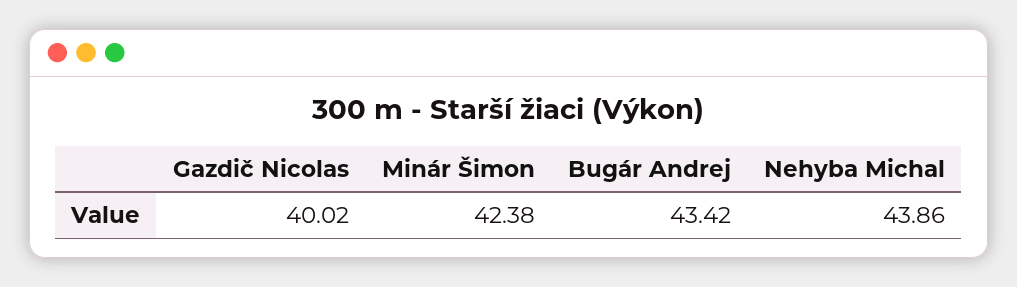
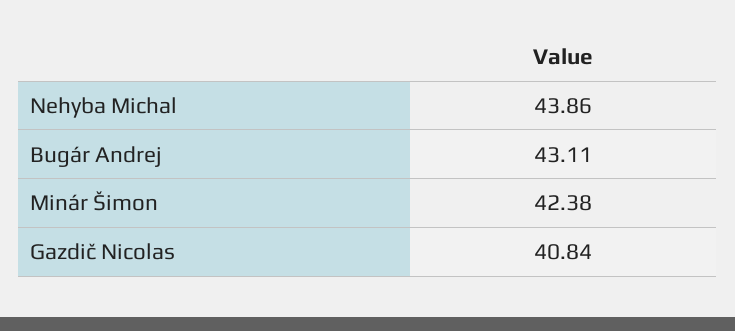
Gazdič Nicolas: 40.02 -> 40.84
Bugár Andrej: 43.42 -> 43.11

